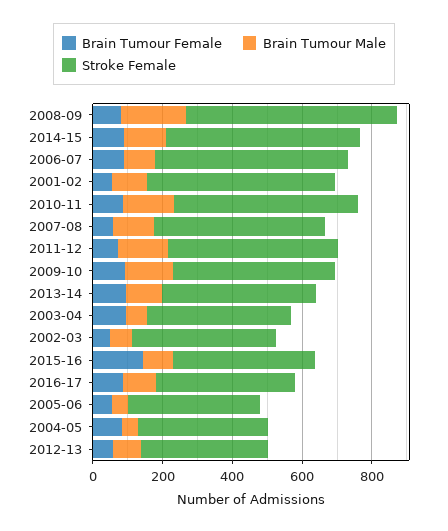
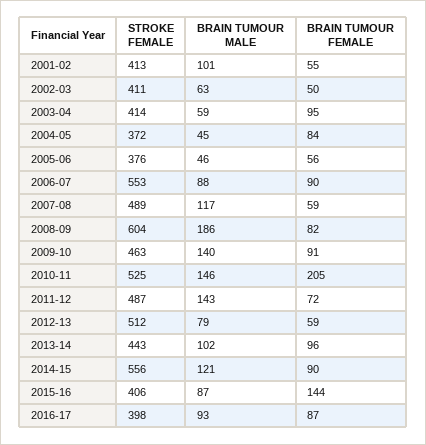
Stroke Female, 2001-02: 550 -> 413
Brain Tumour Female, 2010-11: 100 -> 205
Stroke Female, 2012-13: 350 -> 512

